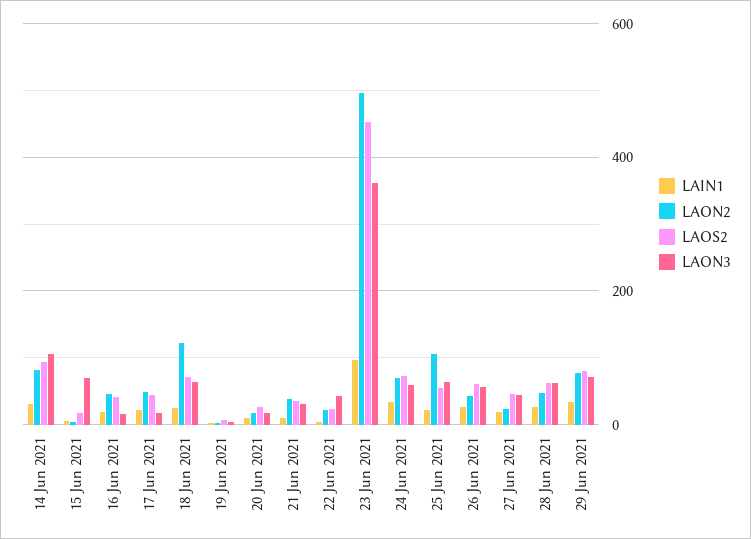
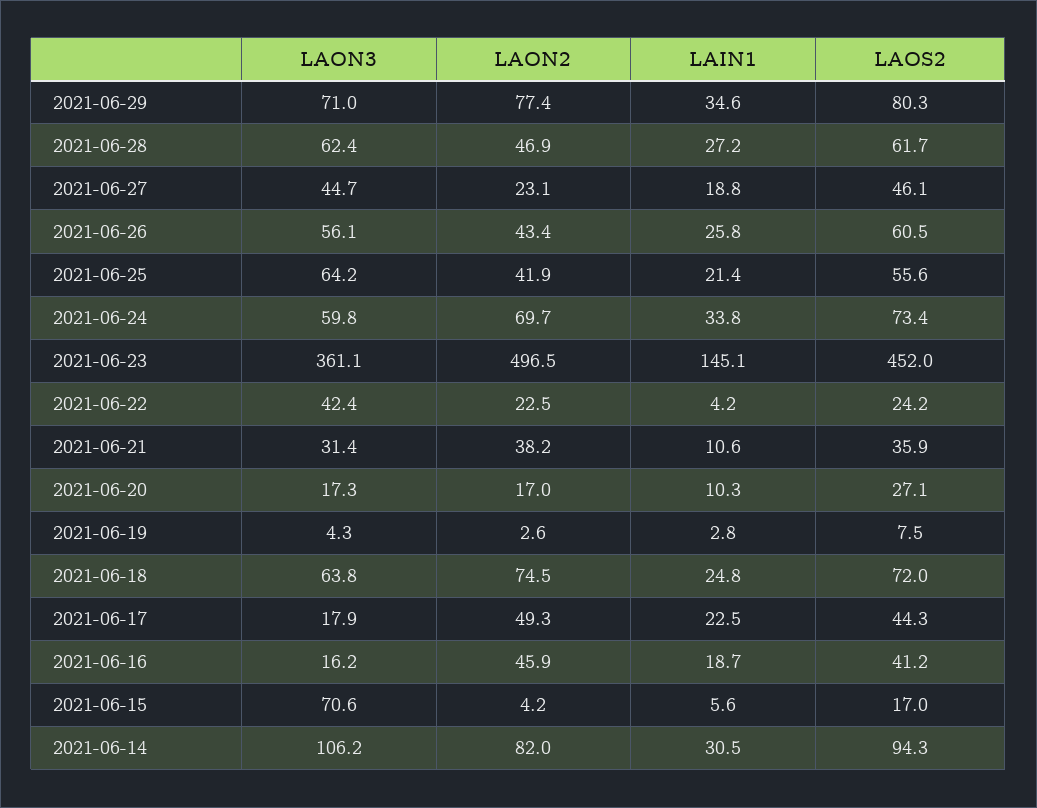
LAON2, 18 Jun 2021: 120 -> 74.5
LAIN1, 23 Jun 2021: 100 -> 145.1
LAON2, 25 Jun 2021: 100 -> 41.9

